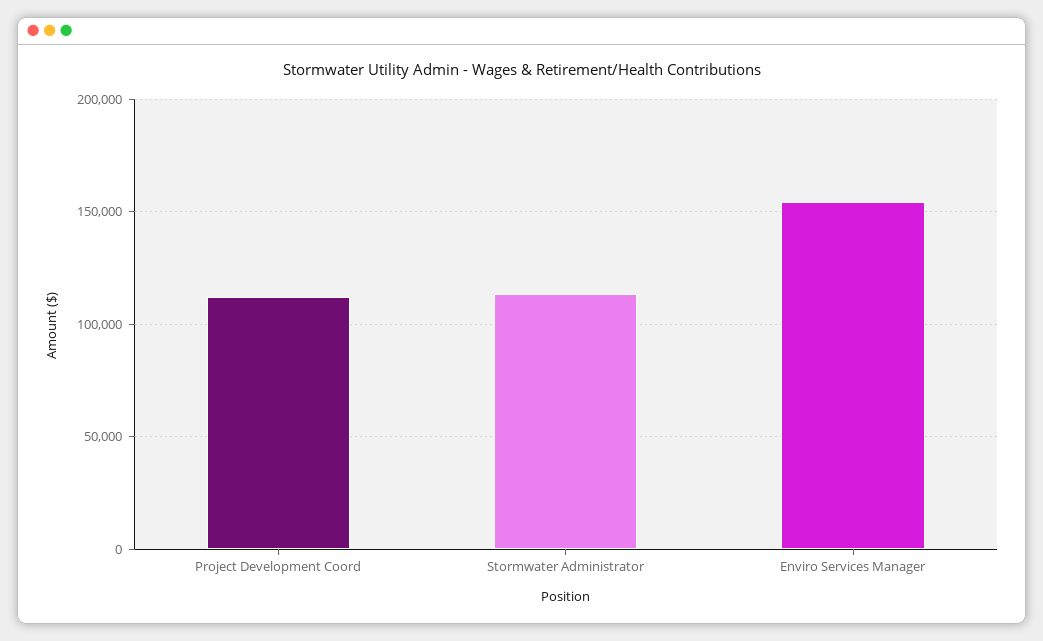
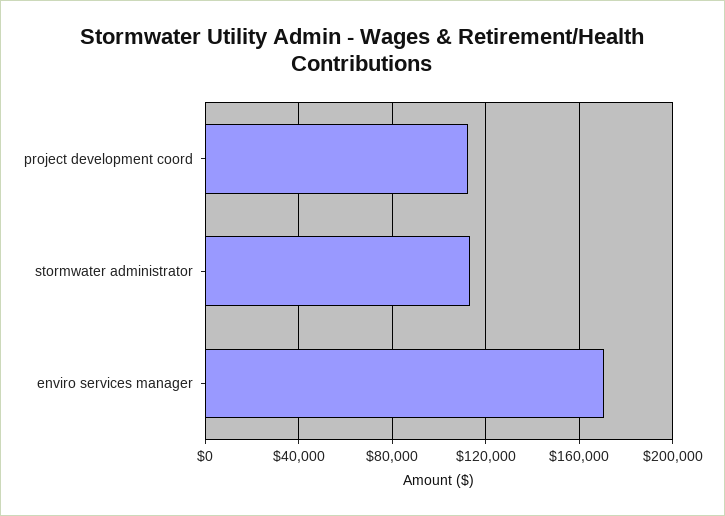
Enviro Services Manager: 155000 -> 170000

